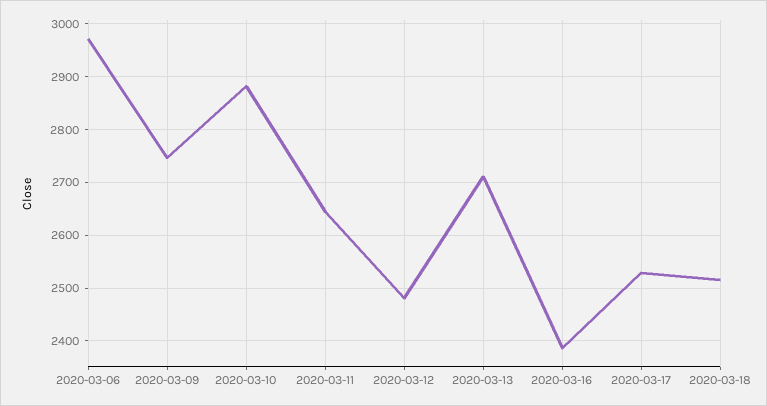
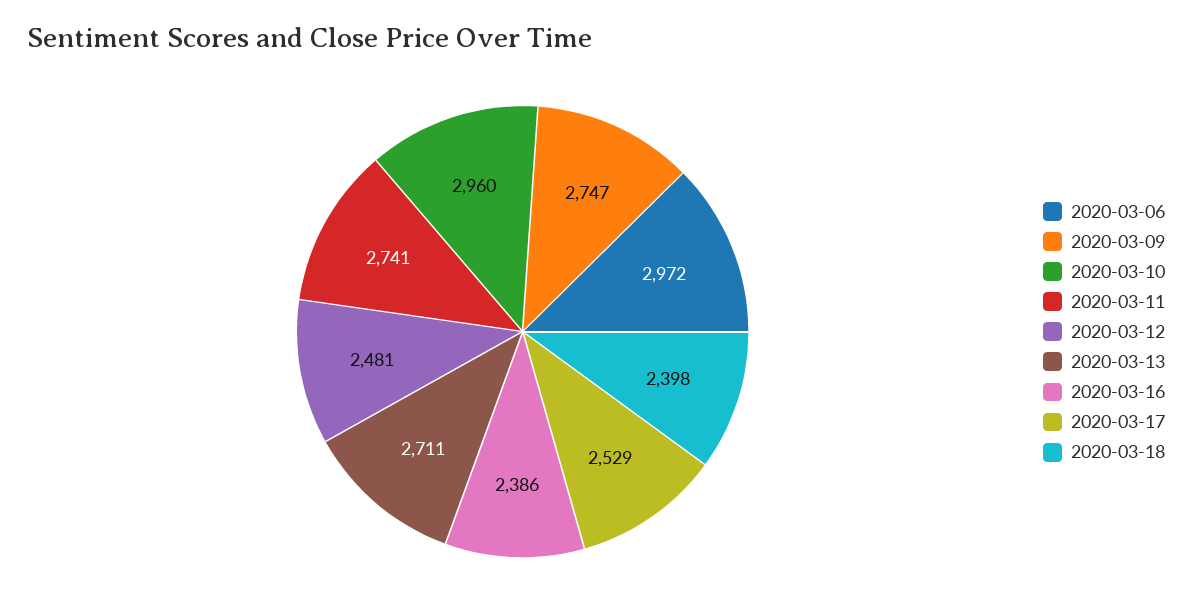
2020-03-10: 2880 -> 2960
2020-03-11: 2640 -> 2741
2020-03-18: 2520 -> 2398

